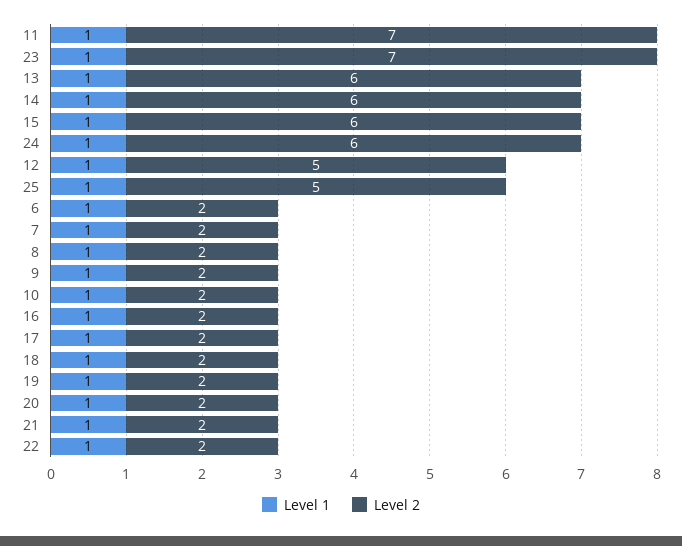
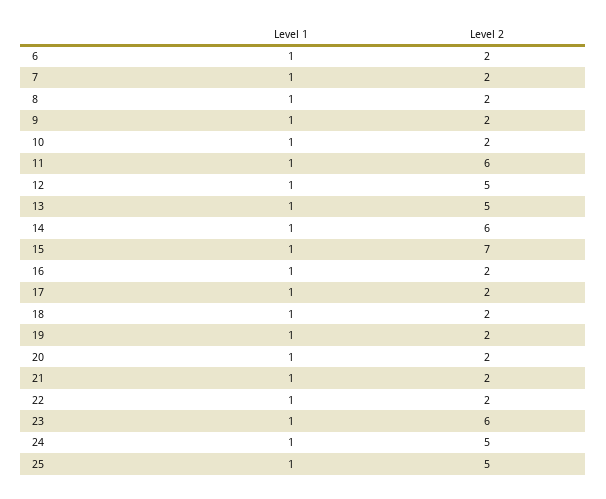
Level 2, 11: 7 -> 6
Level 2, 23: 7 -> 6
Level 2, 13: 6 -> 5
Level 2, 15: 6 -> 7
Level 2, 24: 6 -> 5

